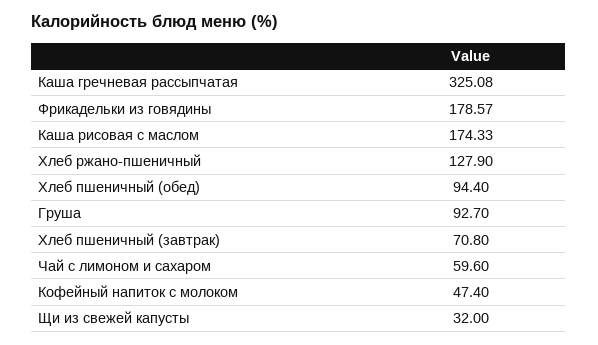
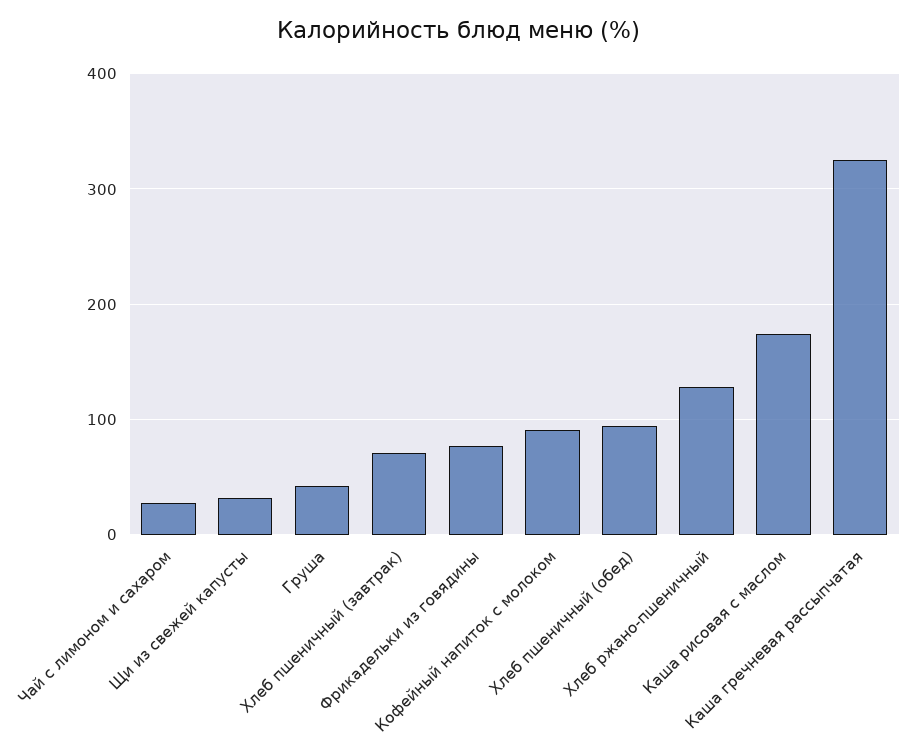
Фрикадельки из говядины: 178.57 -> 80
Груша: 92.7 -> 40
Чай с лимоном и сахаром: 59.6 -> 30
Кофейный напиток с молоком: 47.4 -> 90

